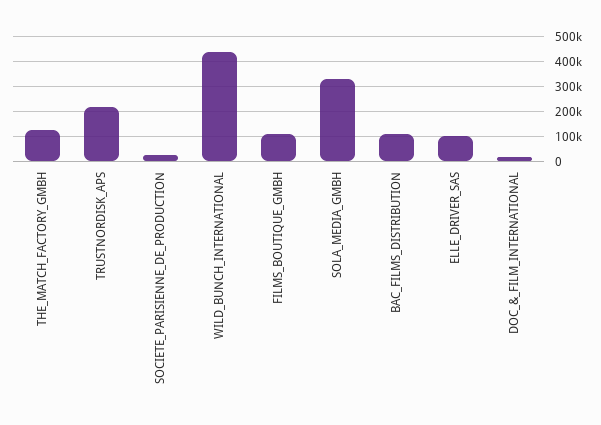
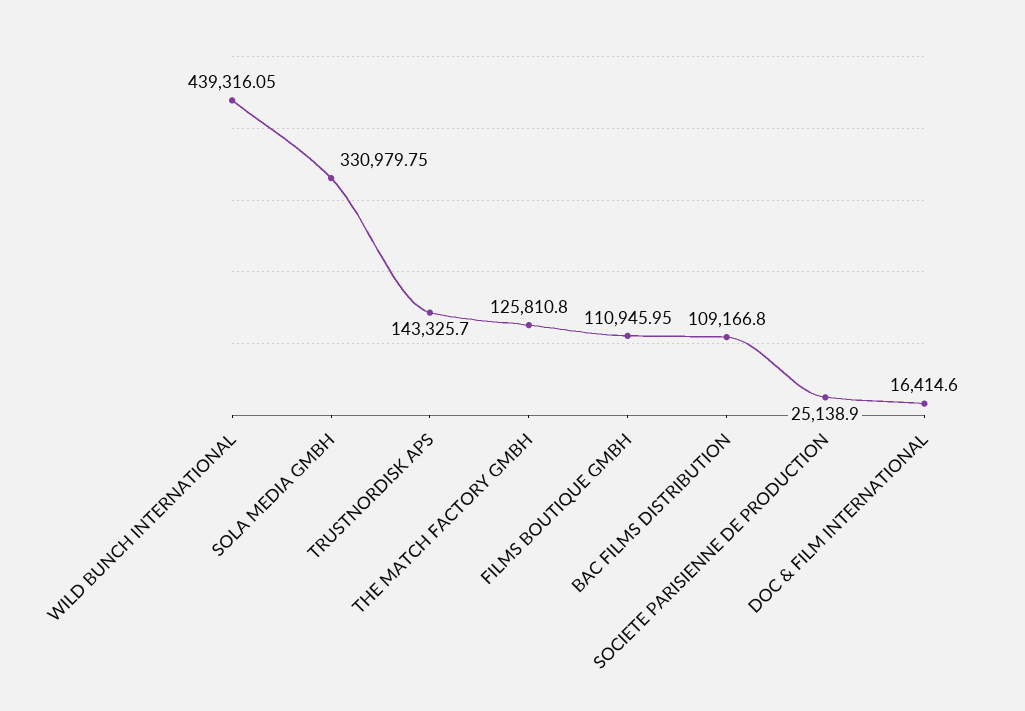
TRUSTNORDISK_APS: 225000 -> 143325.7
ELLE_DRIVER_SAS: 100000 -> none

